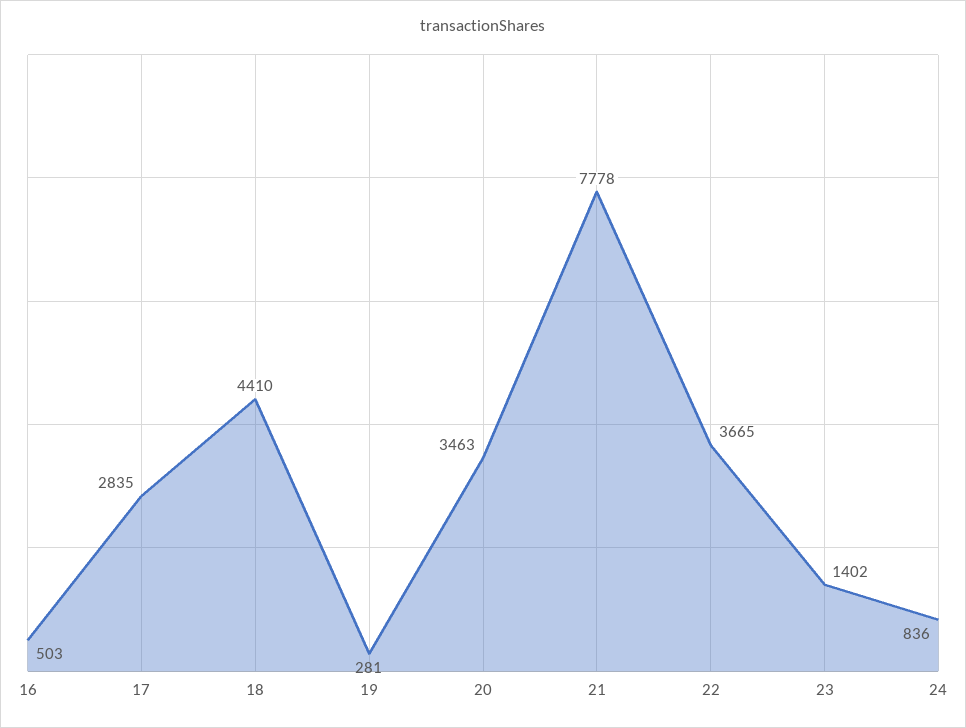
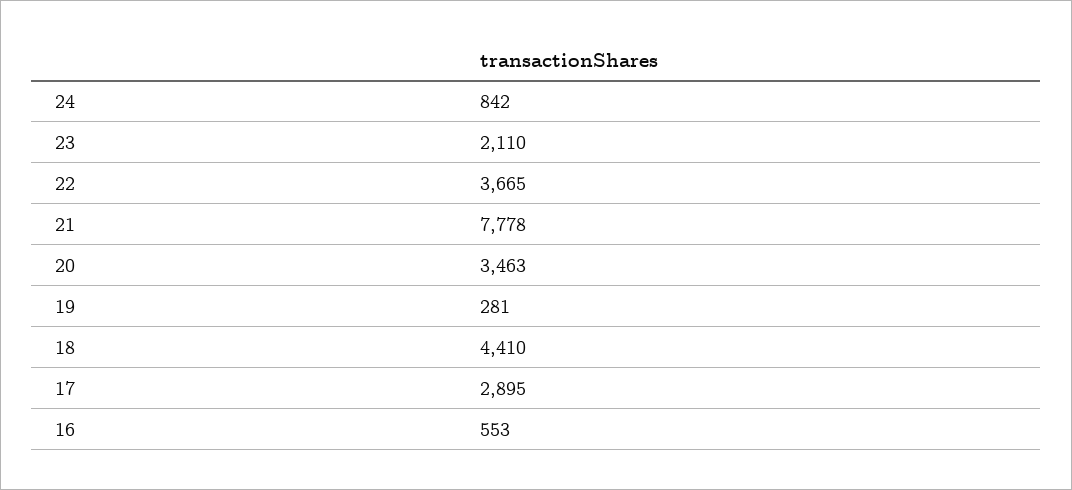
16: 503 -> 553
17: 2835 -> 2895
23: 1402 -> 2110
24: 836 -> 842

